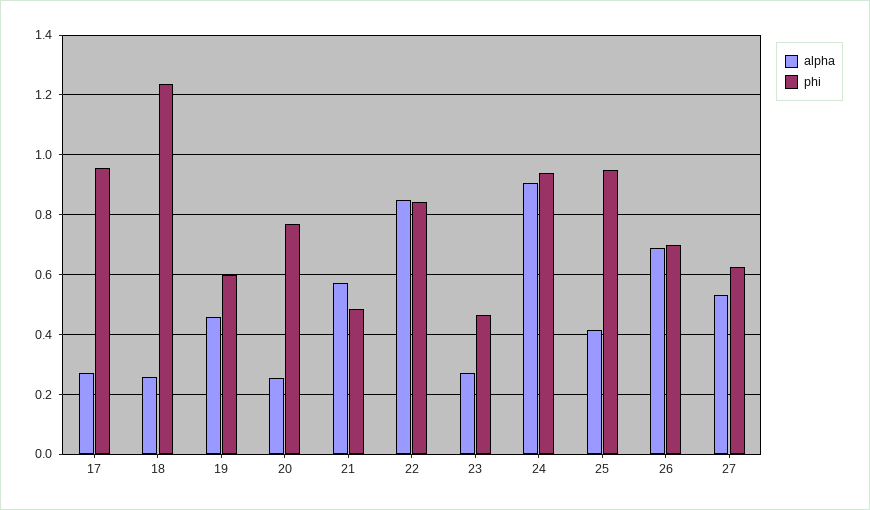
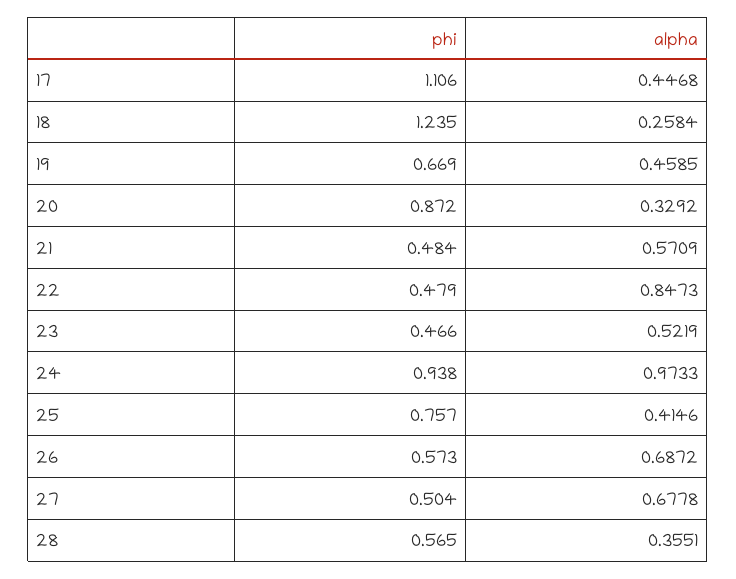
alpha, 17: 0.275 -> 0.4468
phi, 17: 0.95 -> 1.106
phi, 19: 0.6 -> 0.669
alpha, 20: 0.25 -> 0.3292
phi, 20: 0.775 -> 0.872
phi, 22: 0.85 -> 0.479
alpha, 23: 0.275 -> 0.5219
alpha, 24: 0.9 -> 0.9733
phi, 25: 0.95 -> 0.757
phi, 26: 0.7 -> 0.573
alpha, 27: 0.525 -> 0.6778
phi, 27: 0.625 -> 0.504
phi, 28: none -> 0.565
alpha, 28: none -> 0.3551

